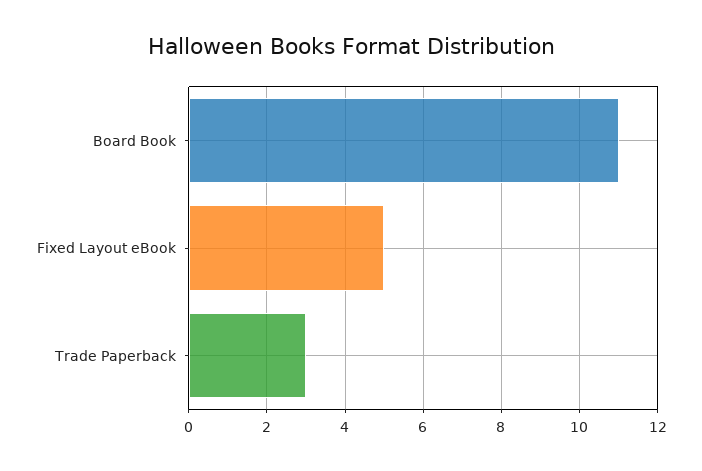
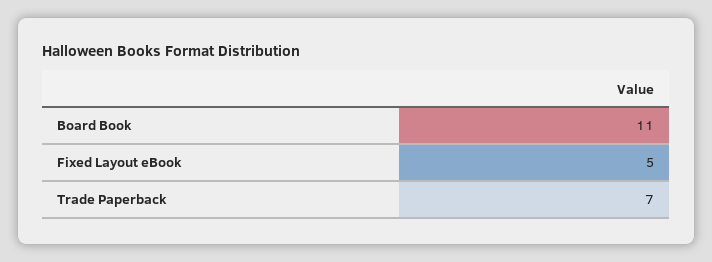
Trade Paperback: 3 -> 7

